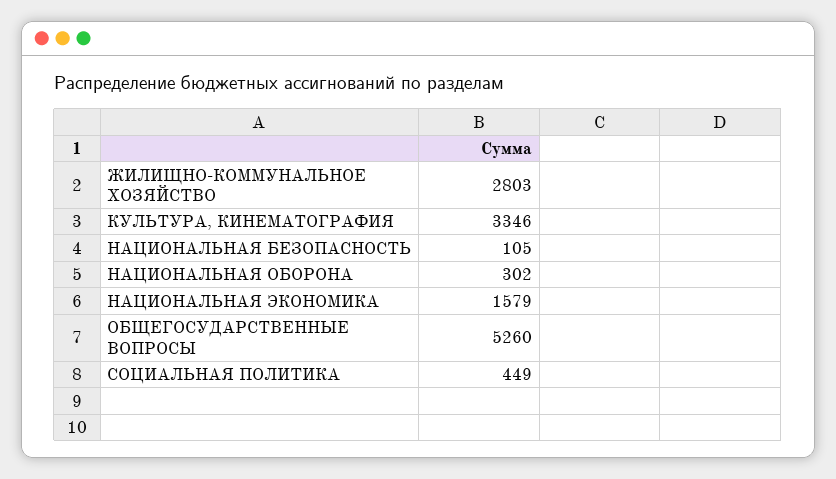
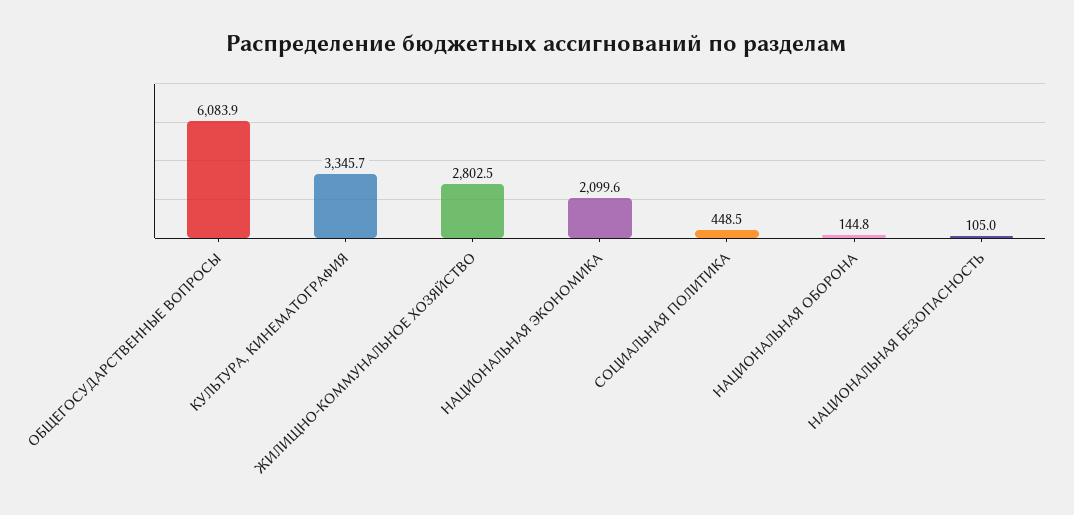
НАЦИОНАЛЬНАЯ ОБОРОНА: 302 -> 144.8
НАЦИОНАЛЬНАЯ ЭКОНОМИКА: 1579 -> 2099.6
ОБЩЕГОСУДАРСТВЕННЫЕ ВОПРОСЫ: 5260 -> 6083.9

